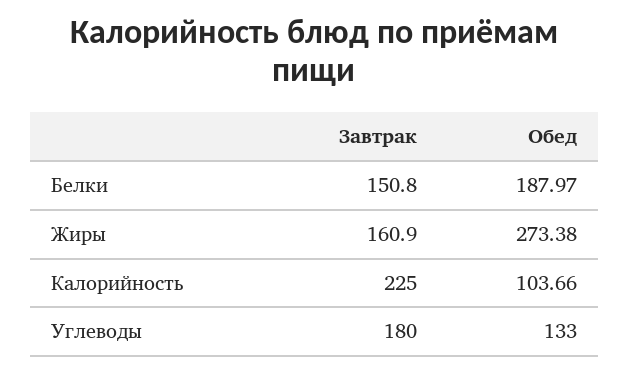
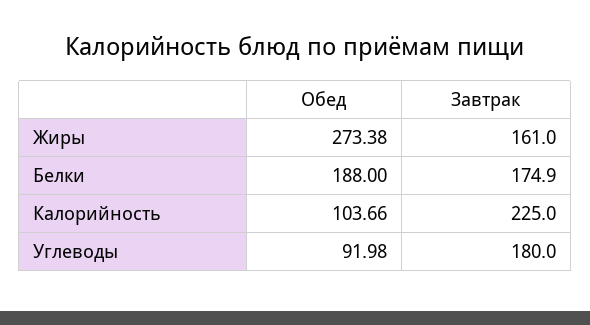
Завтрак, Белки: 150.8 -> 174.9
Обед, Белки: 187.97 -> 188
Завтрак, Жиры: 160.9 -> 161
Обед, Углеводы: 133 -> 91.98

